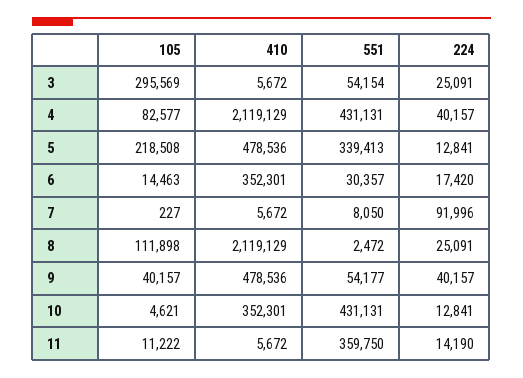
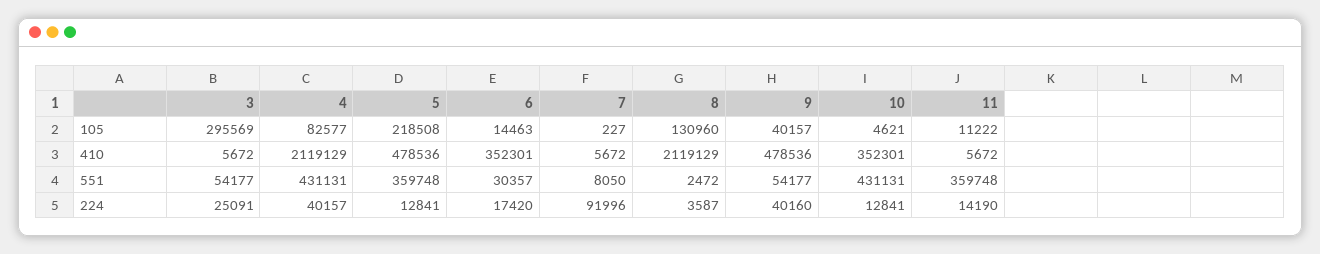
551, 3: 54154 -> 54177
551, 5: 339413 -> 359748
105, 8: 111898 -> 130960
224, 8: 25091 -> 3587
224, 9: 40157 -> 40160
551, 11: 359750 -> 359748

